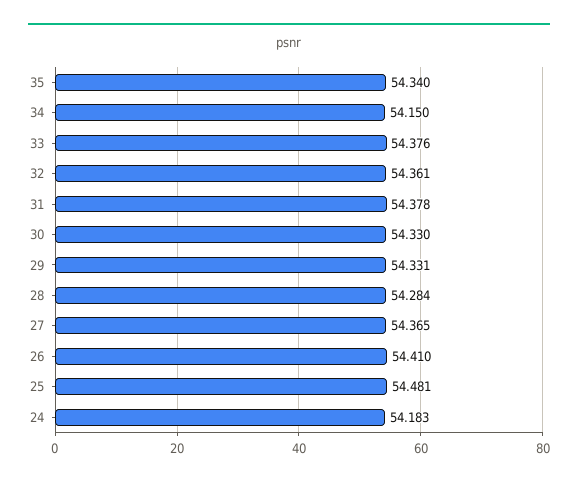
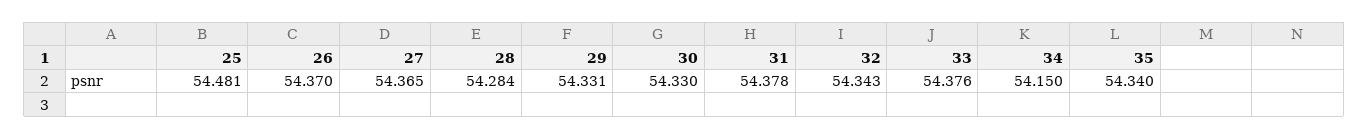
32: 54.361 -> 54.343
26: 54.41 -> 54.37
24: 54.183 -> none

